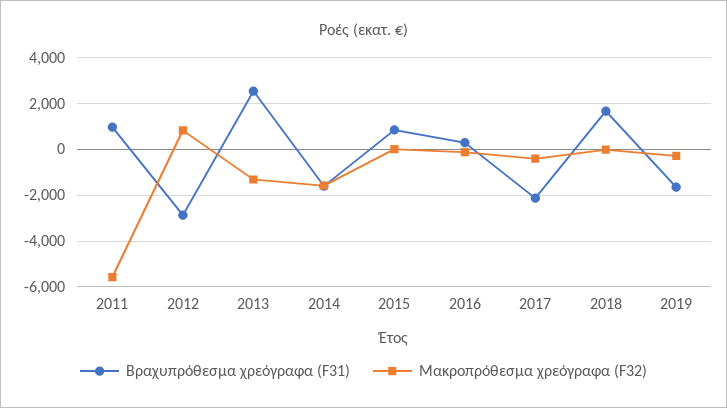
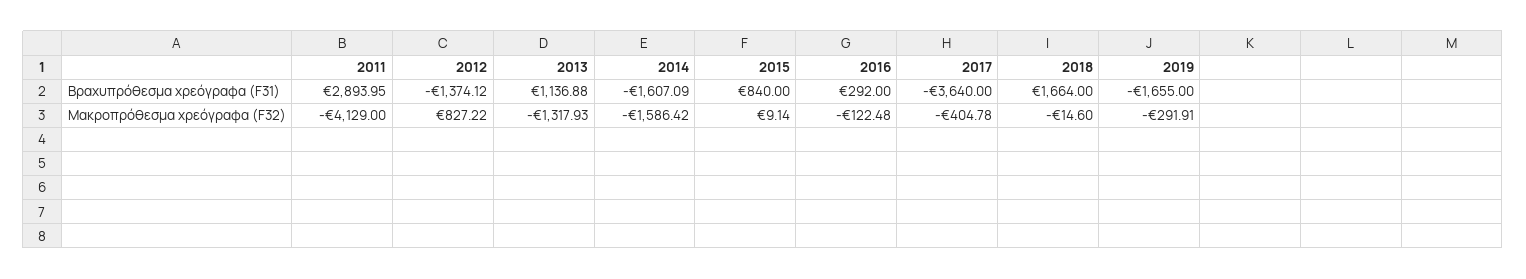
Βραχυπρόθεσμα χρεόγραφα (F31), 2011: 1000 -> 2893.95
Μακροπρόθεσμα χρεόγραφα (F32), 2011: -5500 -> -4129
Βραχυπρόθεσμα χρεόγραφα (F31), 2012: -3000 -> -1374.12
Βραχυπρόθεσμα χρεόγραφα (F31), 2013: 2500 -> 1136.88
Βραχυπρόθεσμα χρεόγραφα (F31), 2017: -2000 -> -3640

